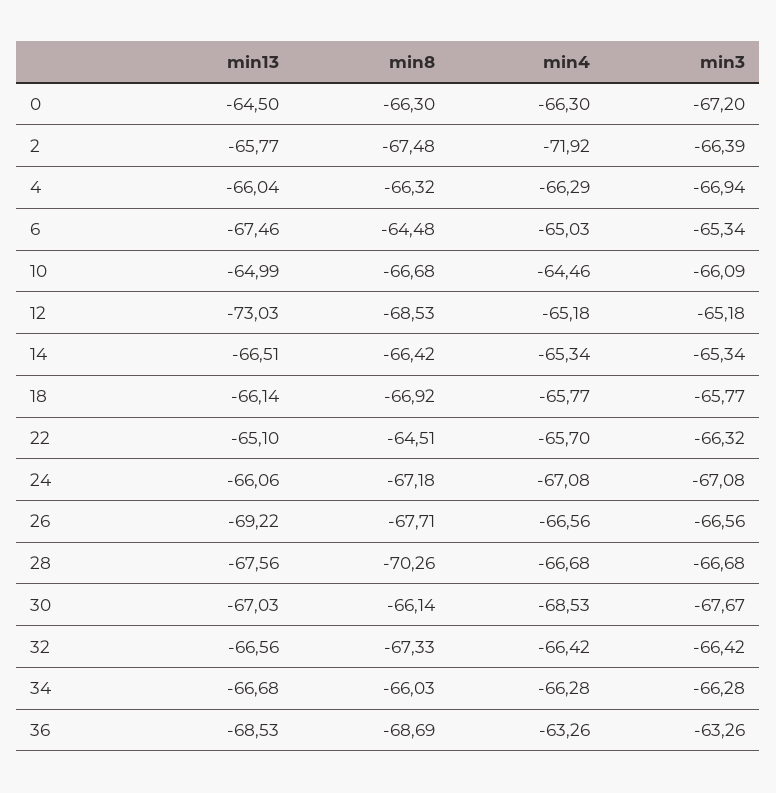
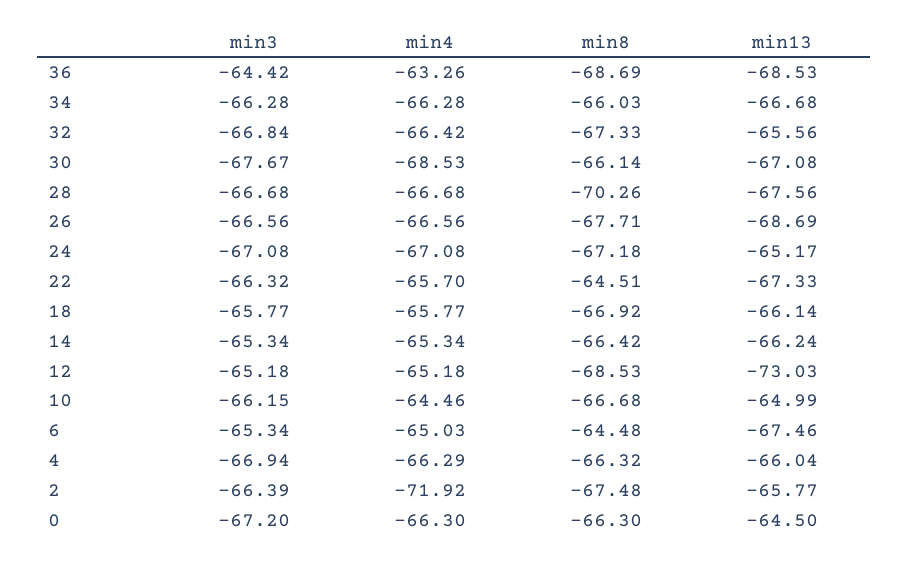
min3, 10: -66.09 -> -66.15
min13, 14: -66.51 -> -66.24
min13, 22: -65.1 -> -67.33
min13, 24: -66.06 -> -65.17
min13, 26: -69.22 -> -68.69
min13, 30: -67.03 -> -67.08
min13, 32: -66.56 -> -65.56
min3, 32: -66.42 -> -66.84
min3, 36: -63.26 -> -64.42

